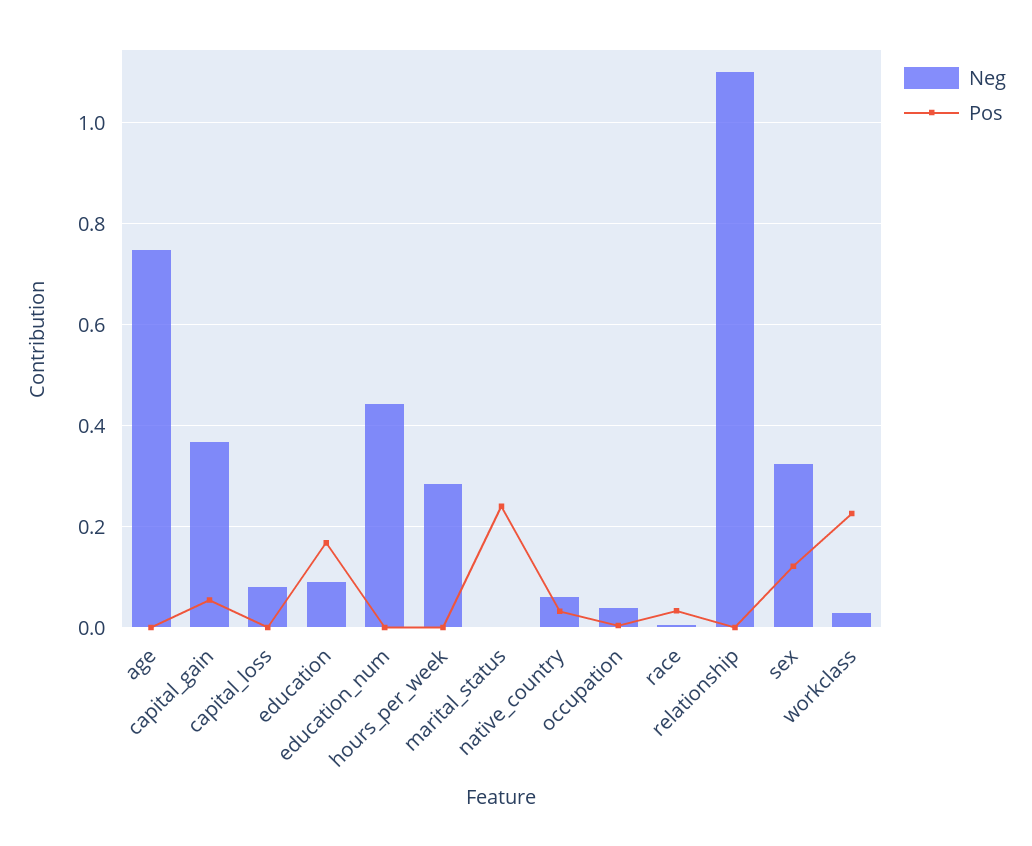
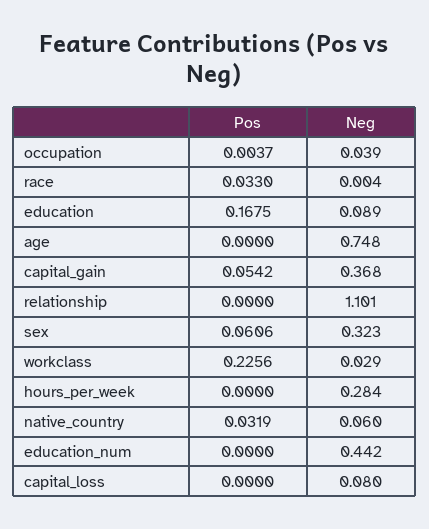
Neg, marital_status: 0 -> none
Pos, marital_status: 0.24 -> none
Pos, sex: 0.12 -> 0.0606

